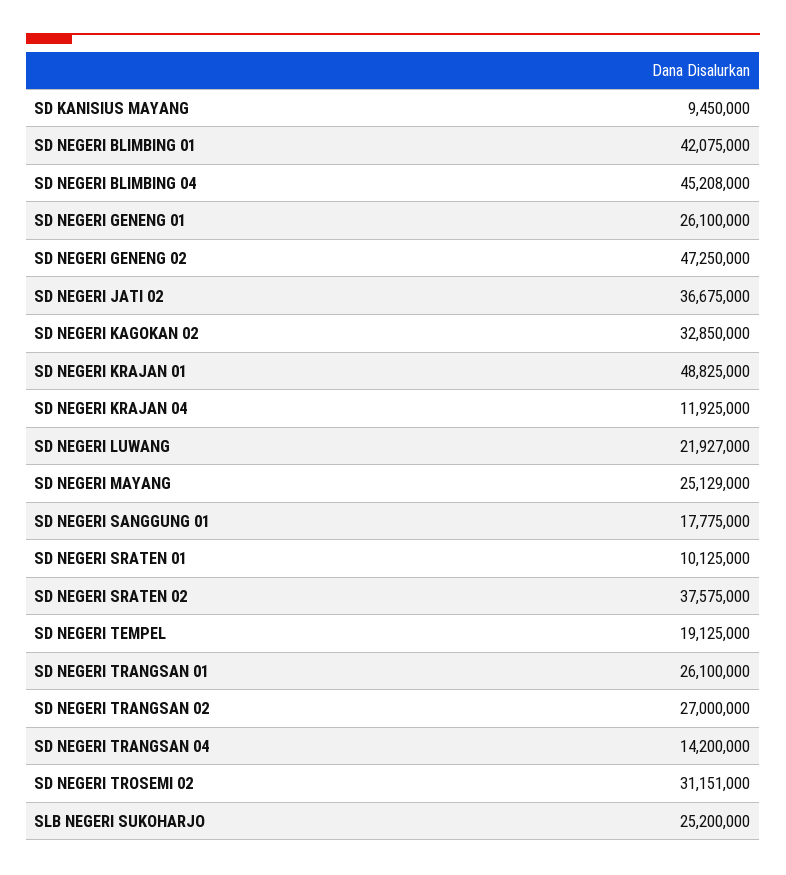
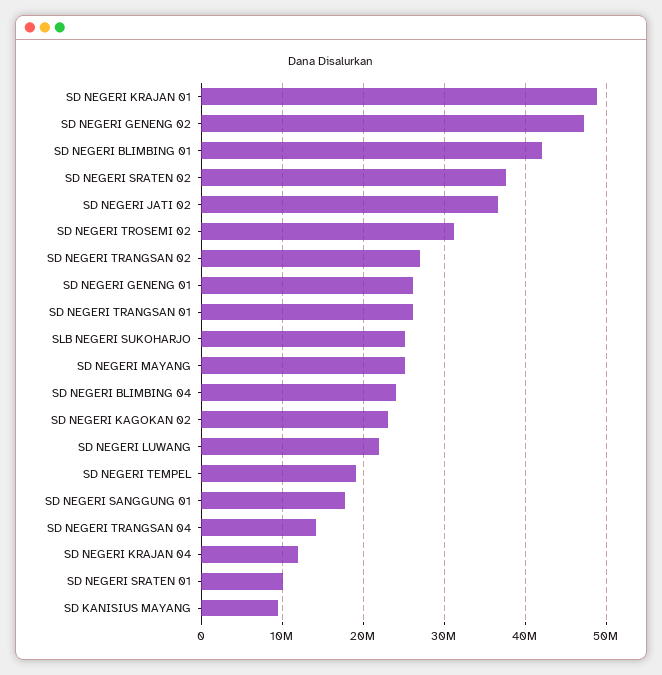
SD NEGERI BLIMBING 04: 45208000 -> 24000000
SD NEGERI KAGOKAN 02: 32850000 -> 23000000

